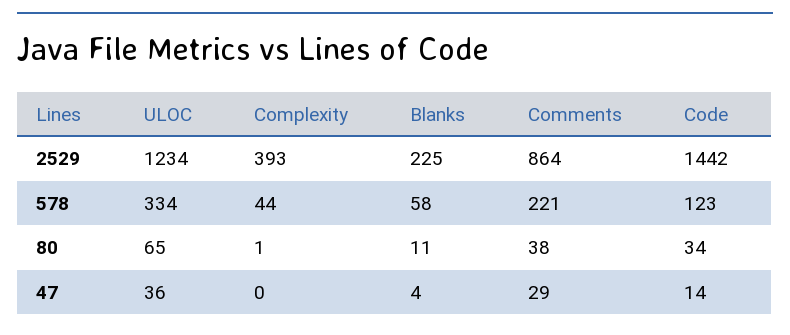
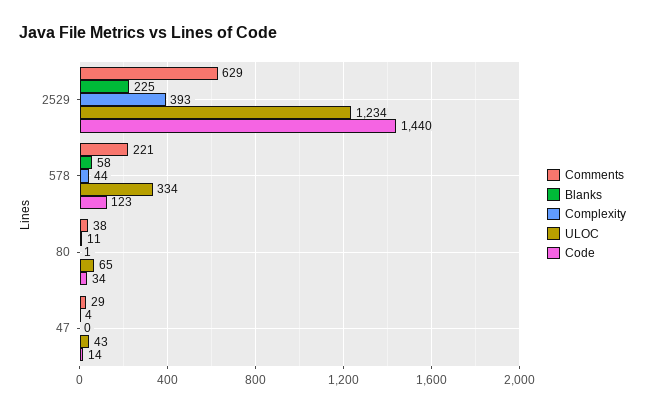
Comments, 2529: 864 -> 629
Code, 2529: 1442 -> 1440
ULOC, 47: 36 -> 43

